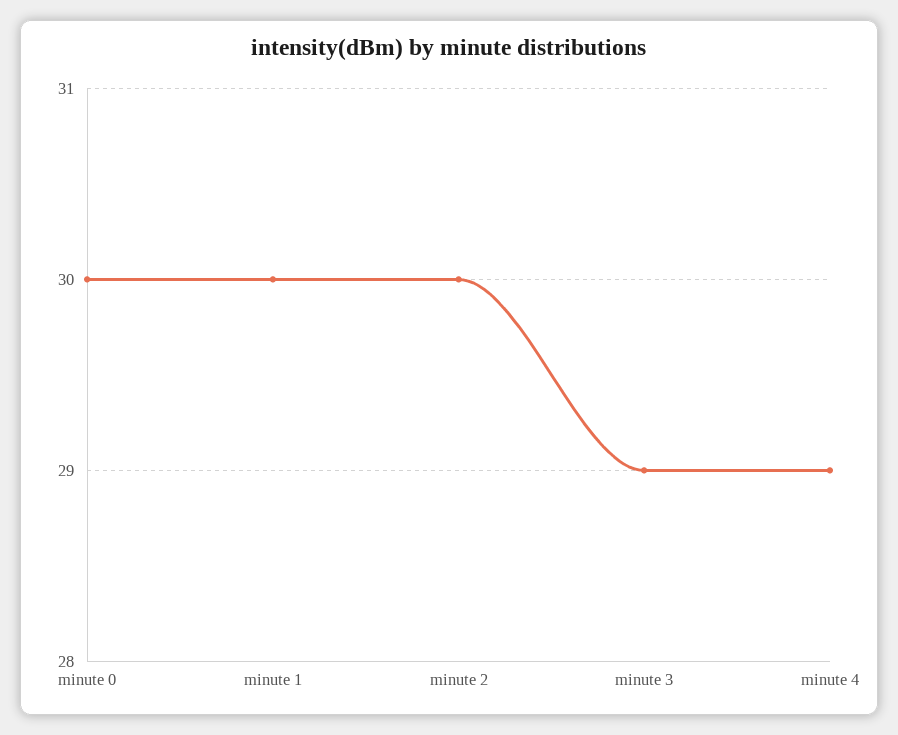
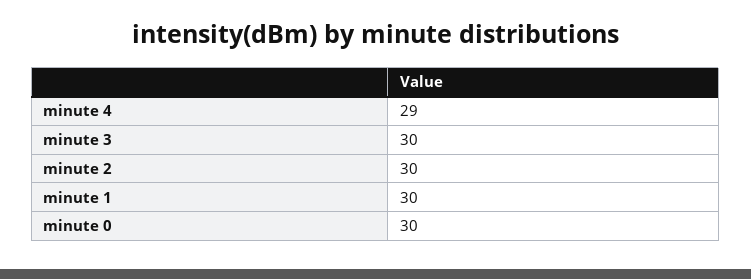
minute 3: 29 -> 30

